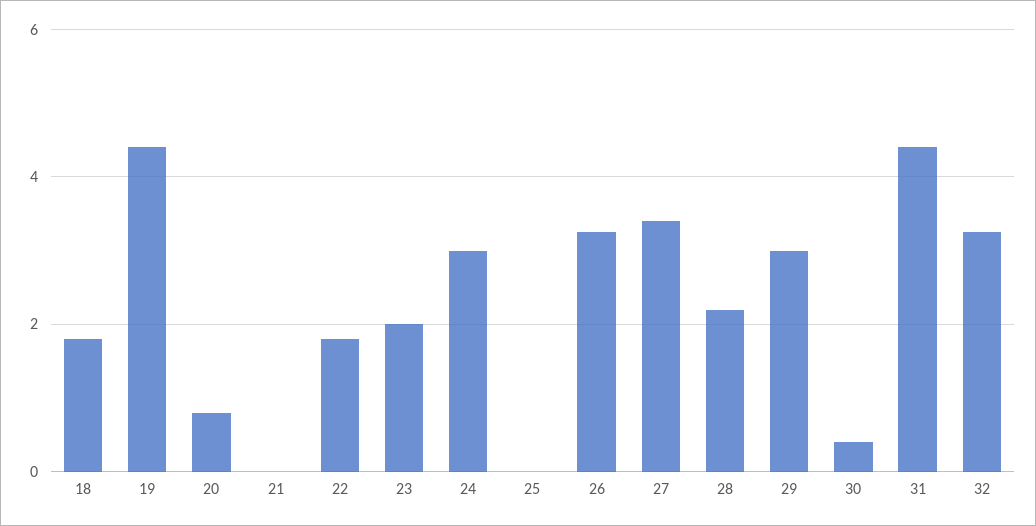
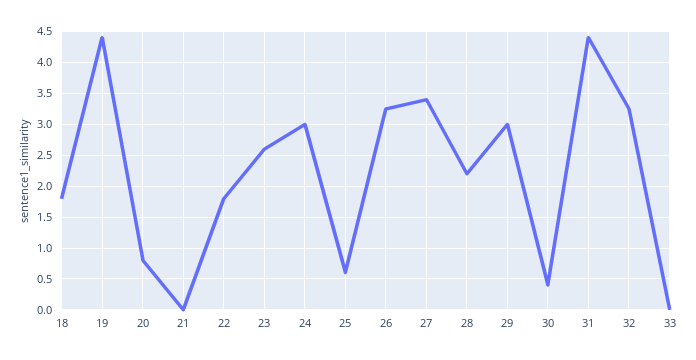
23: 2 -> 2.6
25: 0 -> 0.6
33: none -> 0

